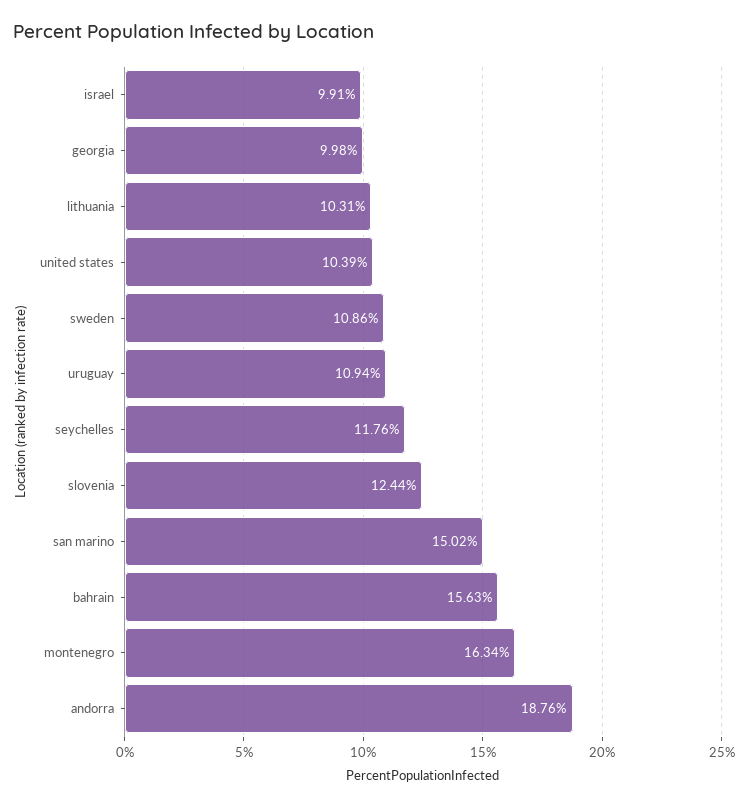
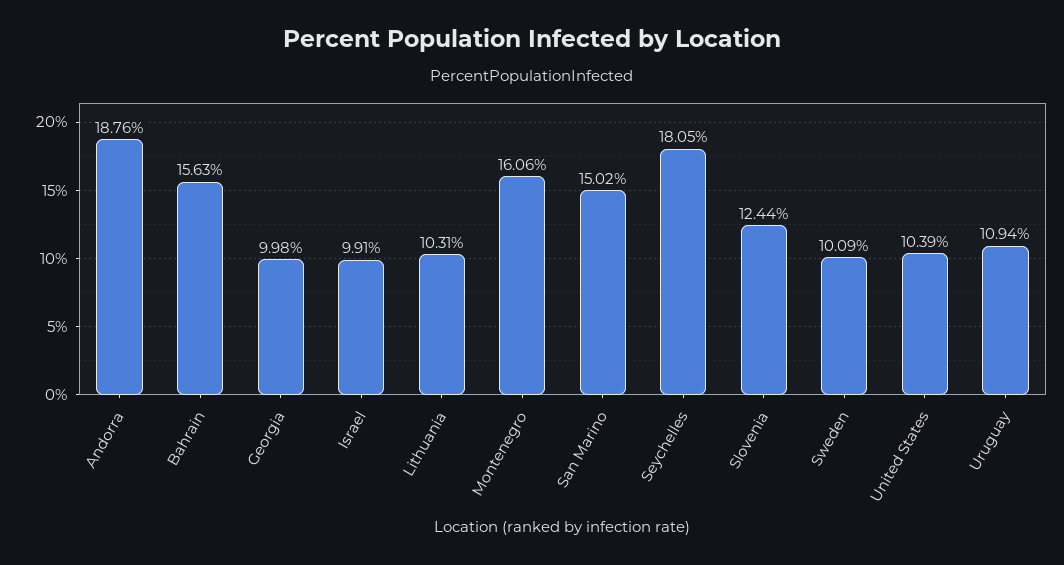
sweden: 10.86 -> 10.09
seychelles: 11.76 -> 18.05
montenegro: 16.34 -> 16.06

